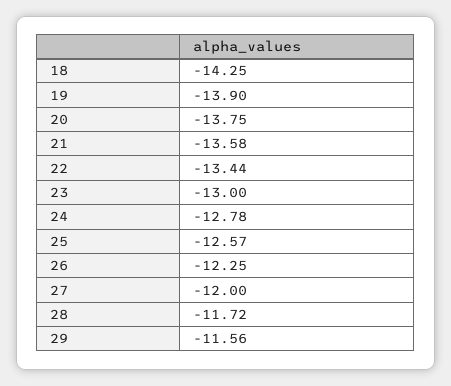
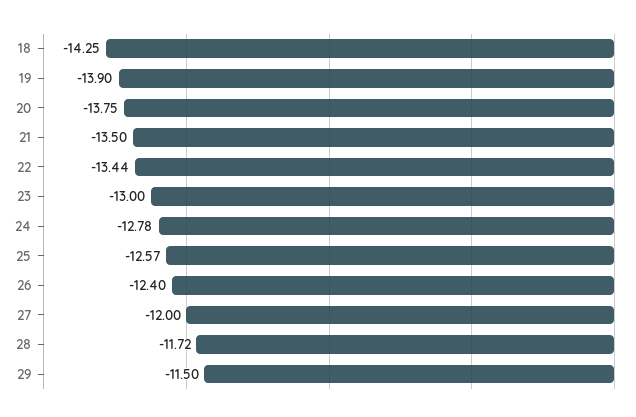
21: -13.58 -> -13.5
26: -12.25 -> -12.4
29: -11.56 -> -11.5

